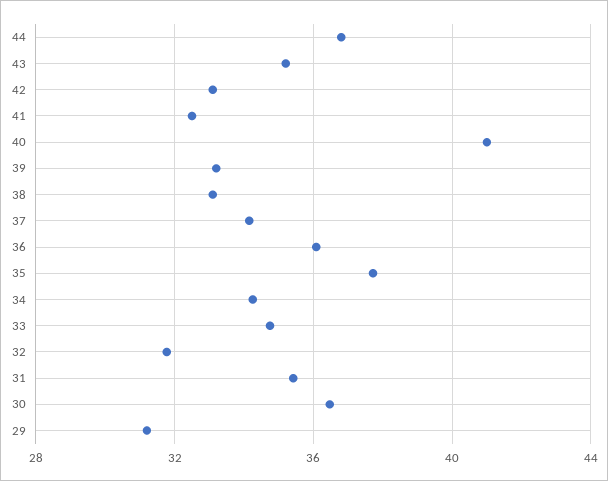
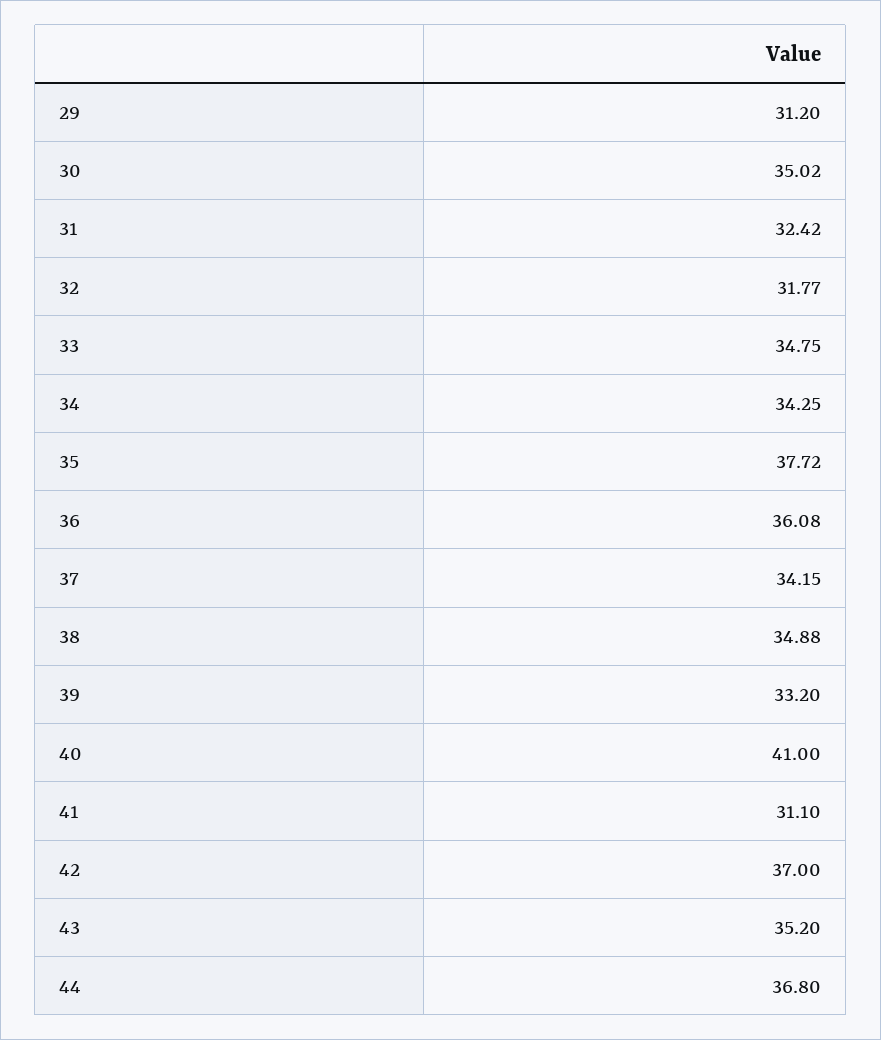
42: 33 -> 37
41: 32.5 -> 31.1
38: 33 -> 34.88
31: 35.5 -> 32.42
30: 36.5 -> 35.02

